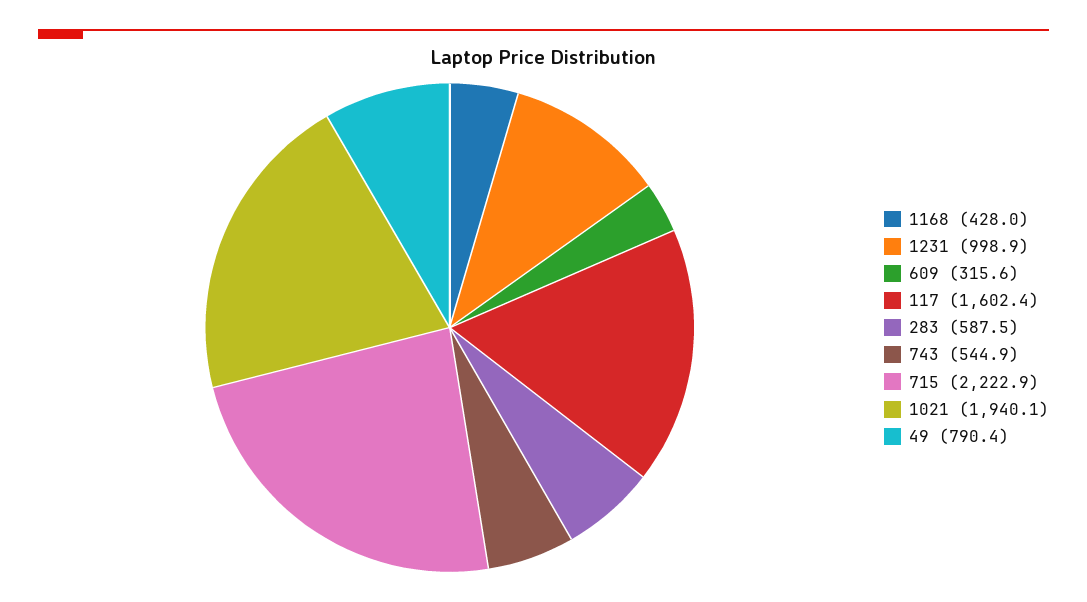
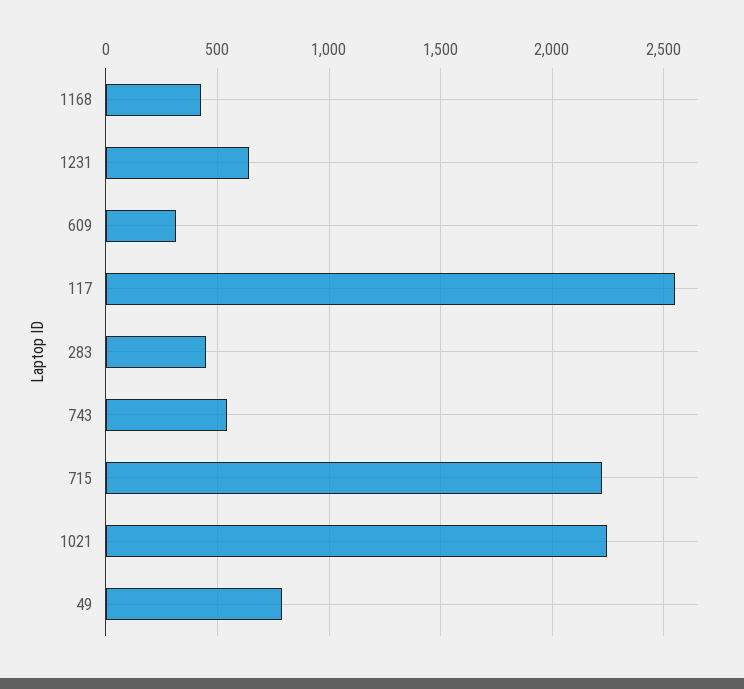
1231: 998.9 -> 650
117: 1602.4 -> 2550
283: 587.5 -> 450
1021: 1940.1 -> 2250

